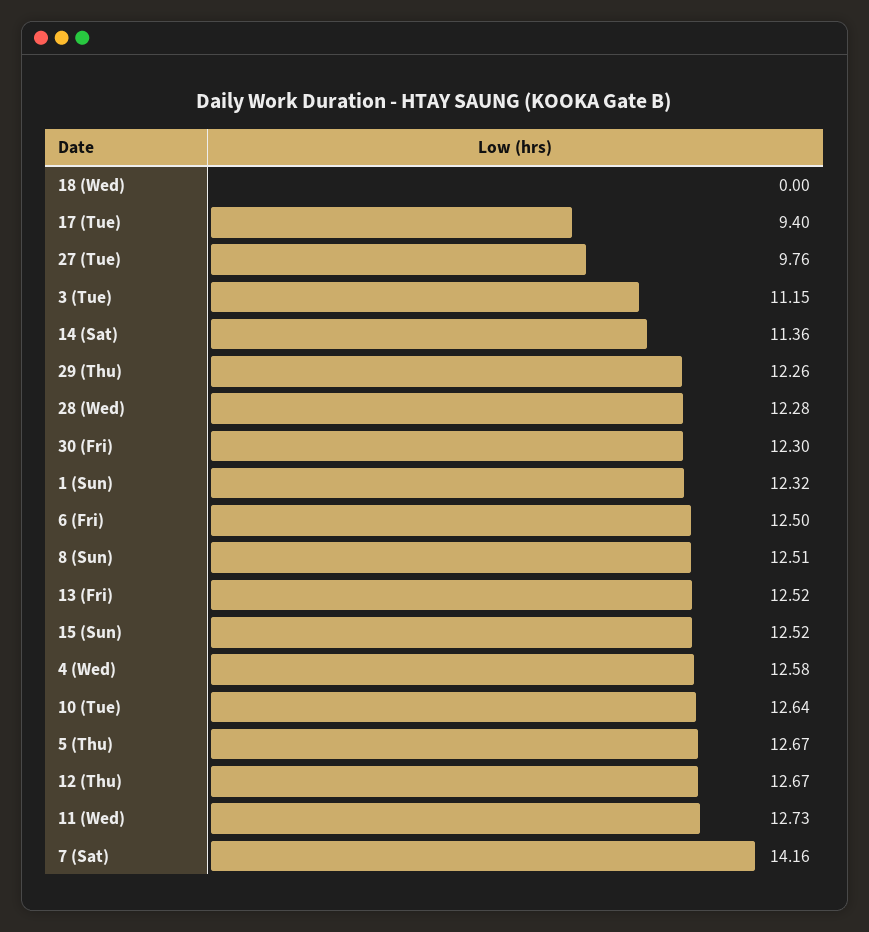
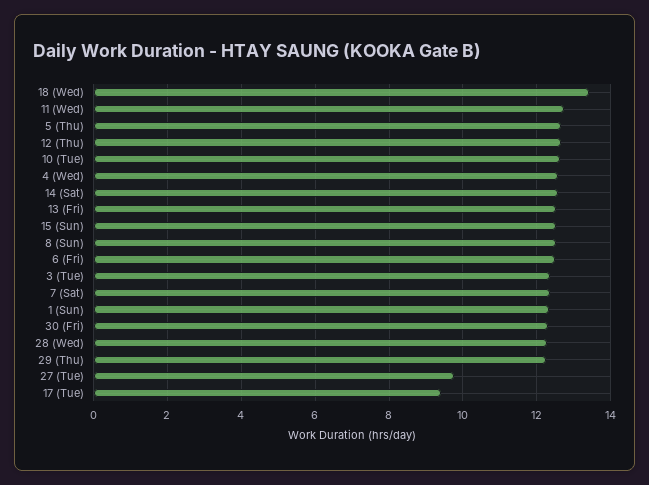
18 (Wed): 0 -> 13.4
3 (Tue): 11.15 -> 12.4
14 (Sat): 11.36 -> 12.6
7 (Sat): 14.16 -> 12.4

